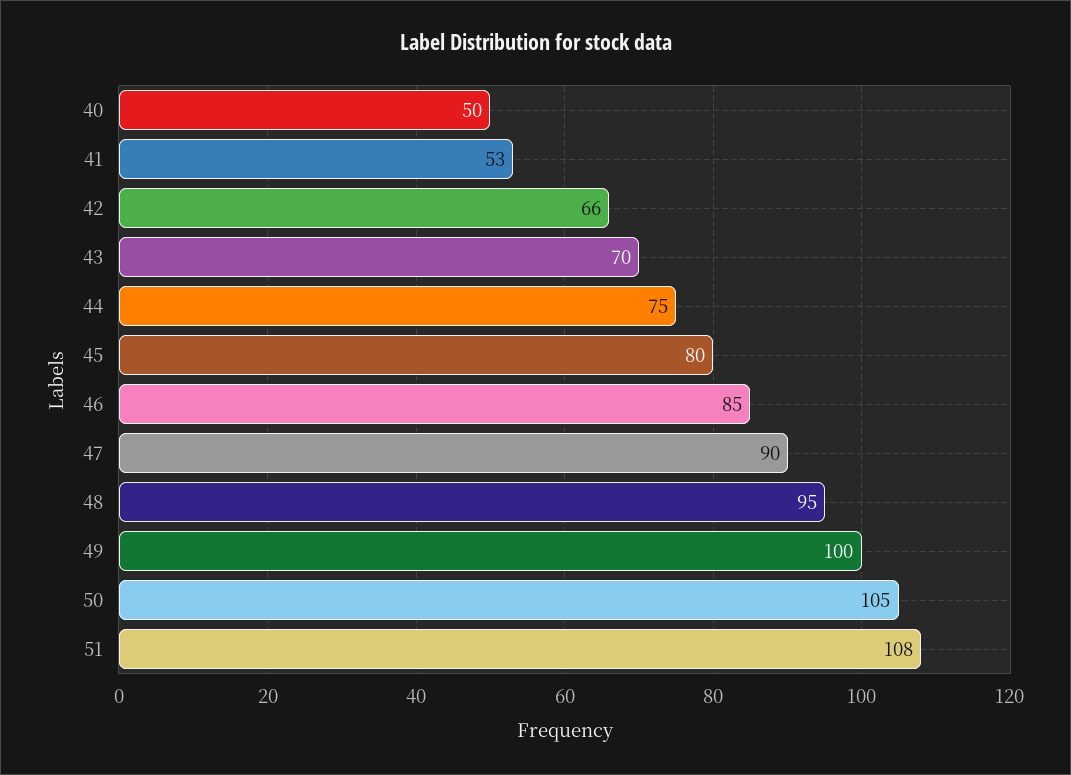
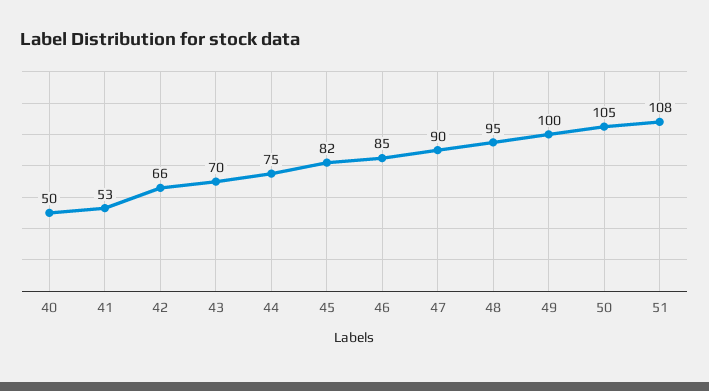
45: 80 -> 82

